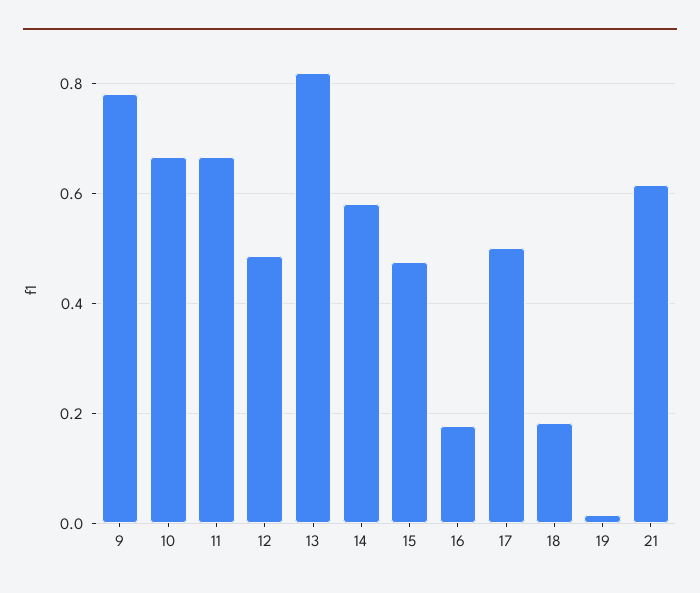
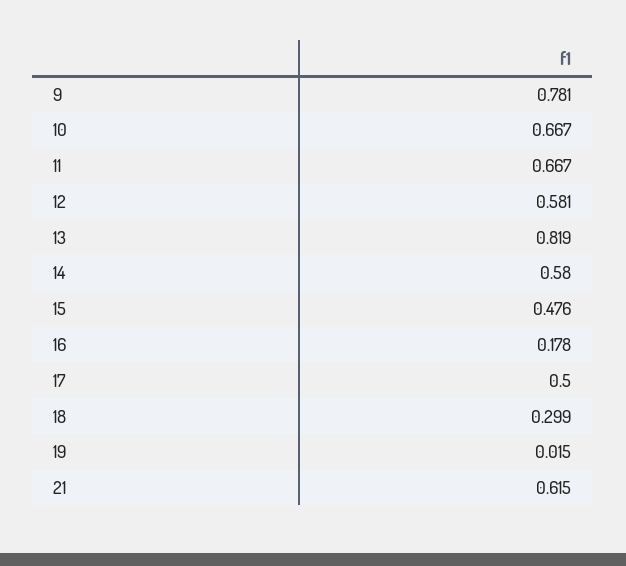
12: 0.48 -> 0.581
18: 0.18 -> 0.299

